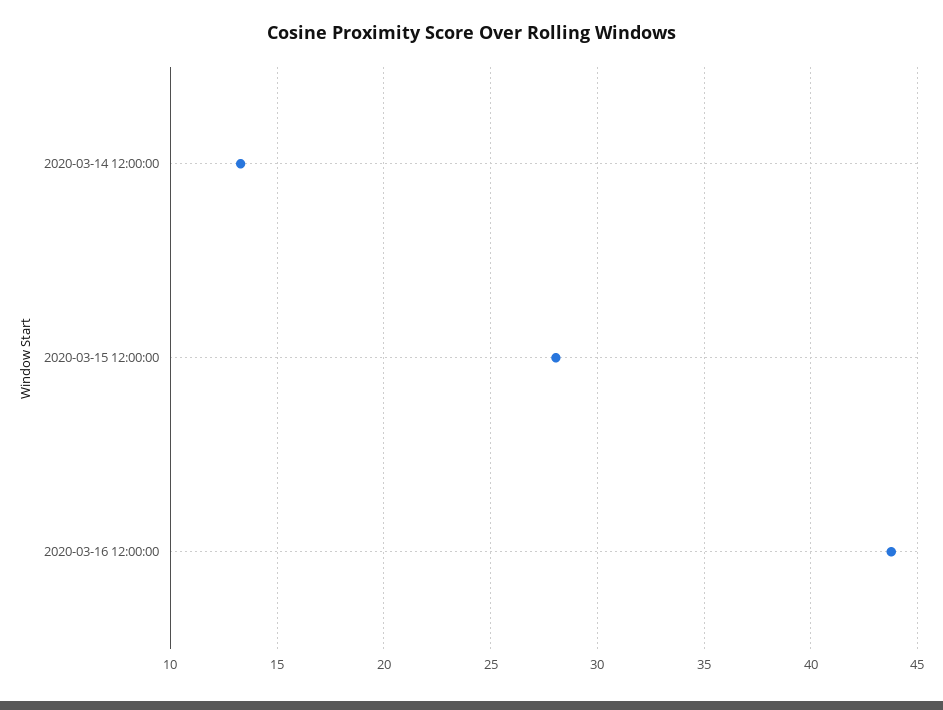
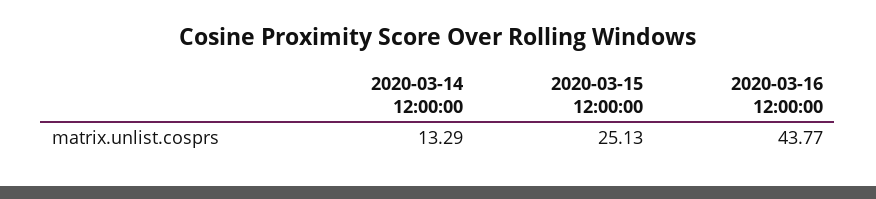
2020-03-15 12:00:00: 28 -> 25.13

